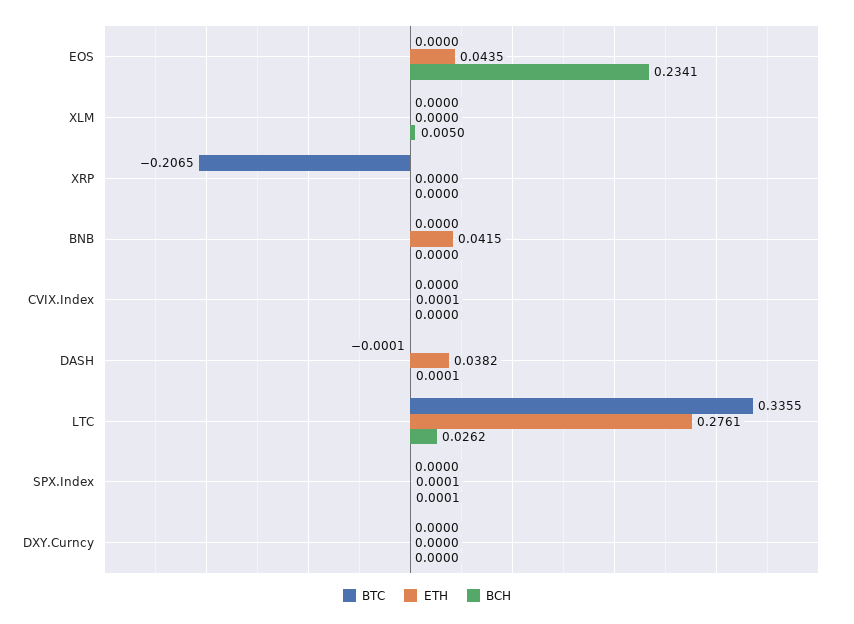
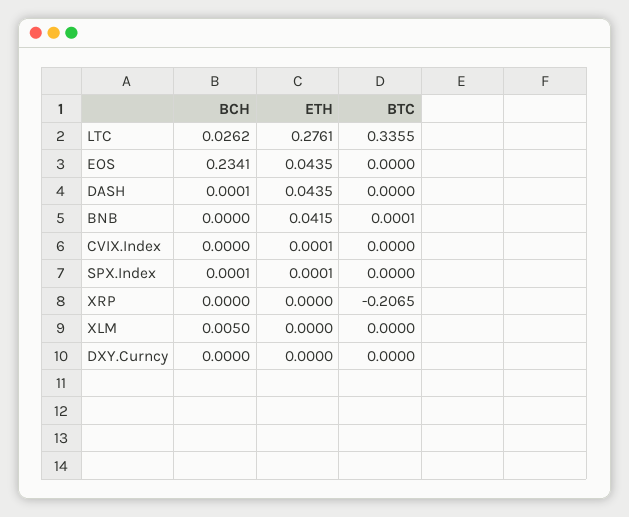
BTC, BNB: 0 -> 0.0001
BTC, DASH: -0.0001 -> 0
ETH, DASH: 0.0382 -> 0.0435

